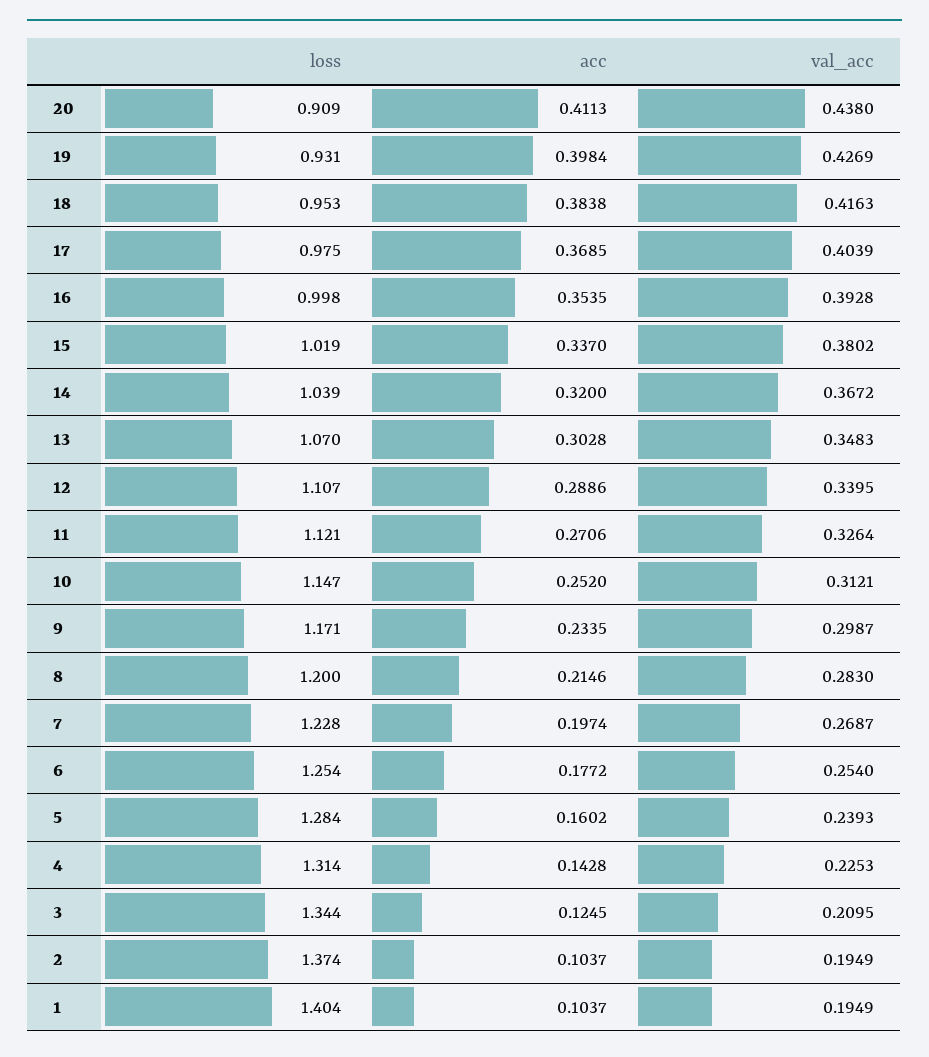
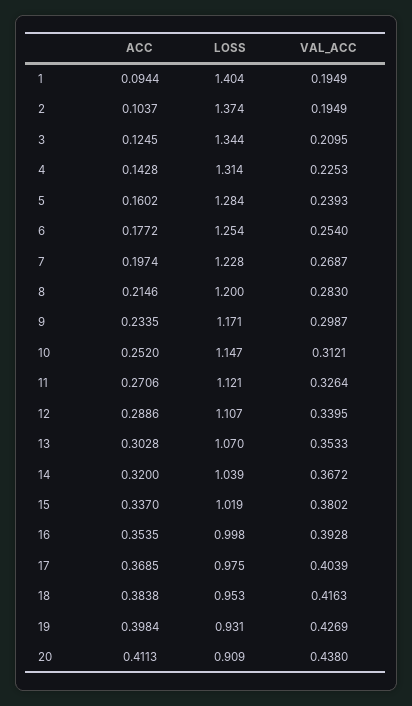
val_acc, 13: 0.3483 -> 0.3533
acc, 1: 0.1037 -> 0.0944

